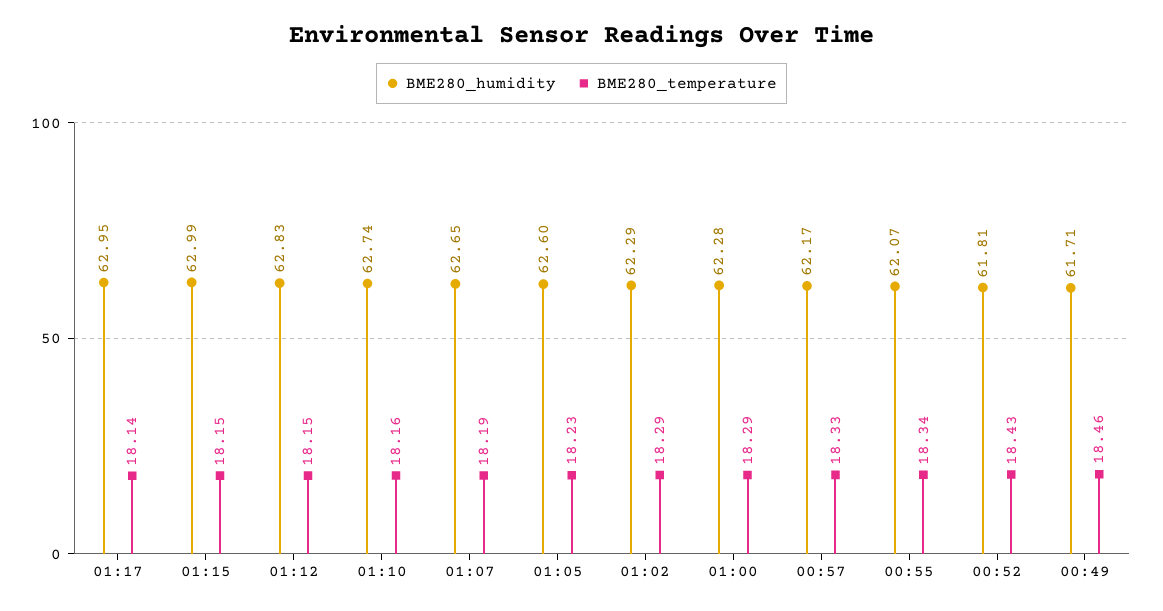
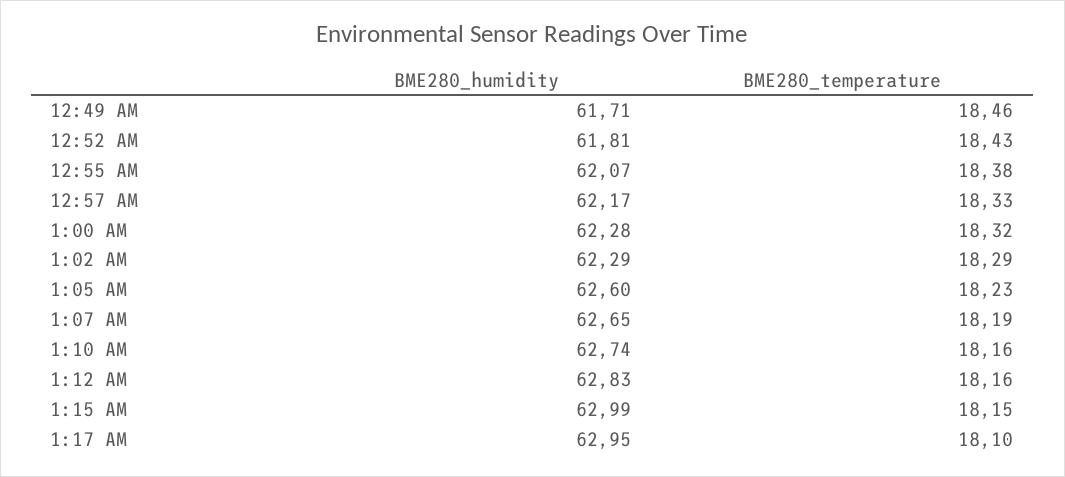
BME280_temperature, 01:17: 18.14 -> 18.1
BME280_temperature, 01:12: 18.15 -> 18.16
BME280_temperature, 01:00: 18.29 -> 18.32
BME280_temperature, 00:55: 18.34 -> 18.38

